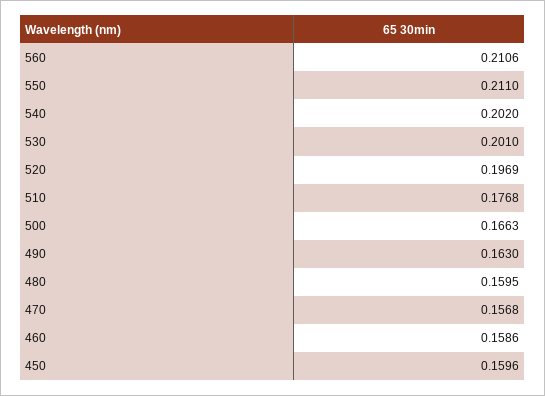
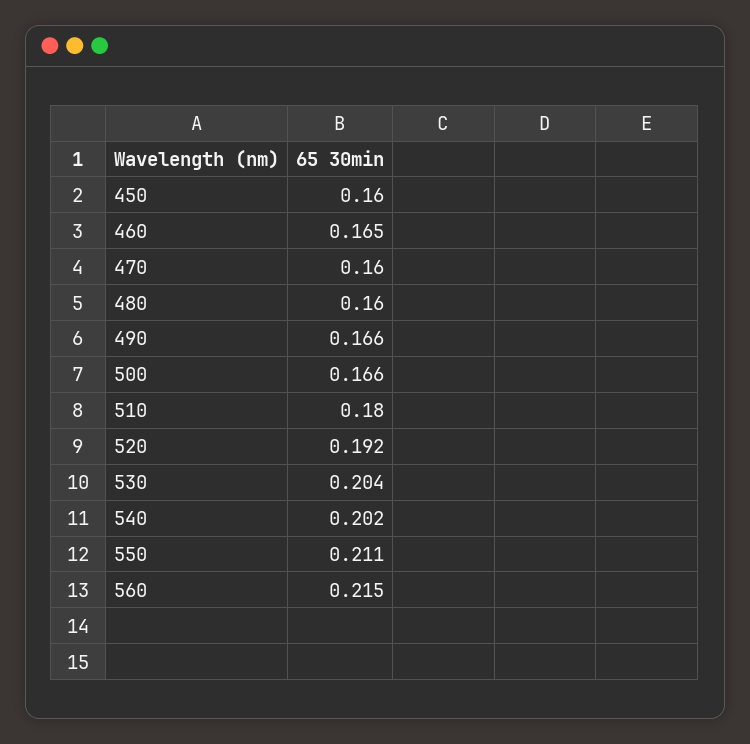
560: 0.2106 -> 0.215
530: 0.201 -> 0.204
520: 0.1969 -> 0.192
510: 0.1768 -> 0.18
490: 0.163 -> 0.166
470: 0.1568 -> 0.16
460: 0.1586 -> 0.165

